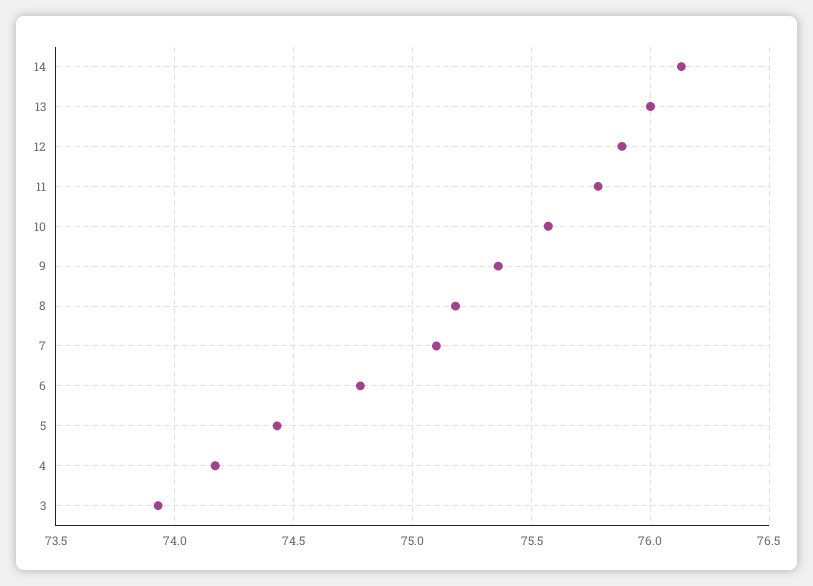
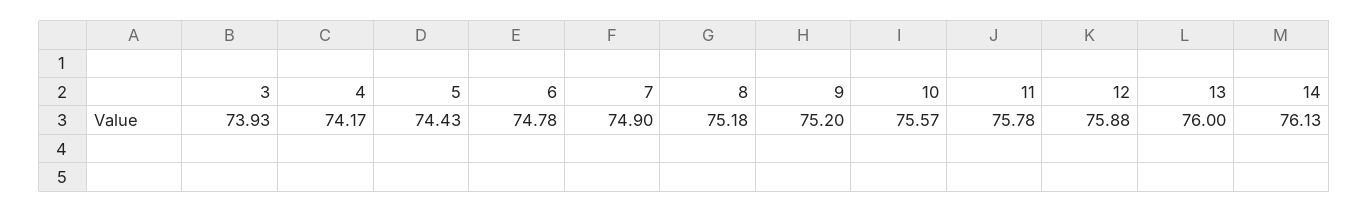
9: 75.35 -> 75.2
7: 75.1 -> 74.9

